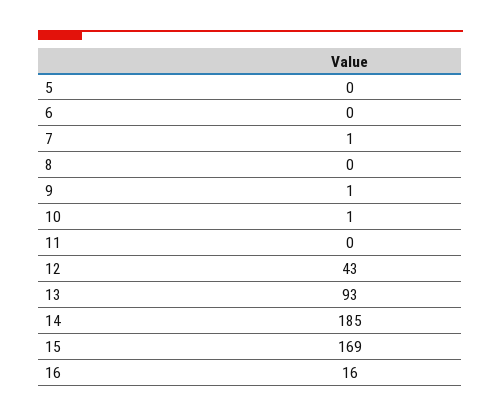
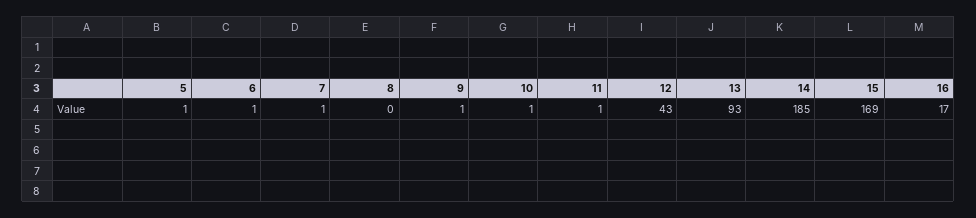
5: 0 -> 1
6: 0 -> 1
11: 0 -> 1
16: 16 -> 17

